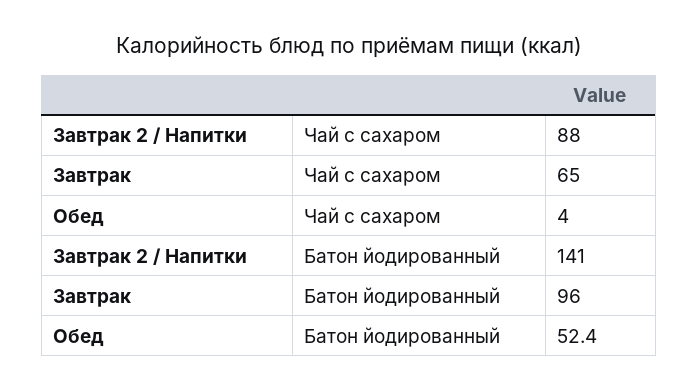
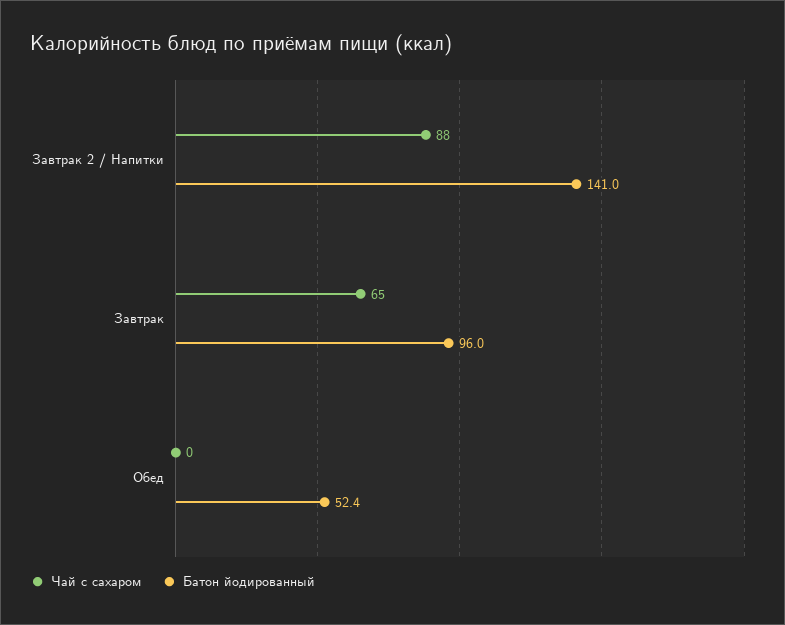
Чай с сахаром, Обед: 4 -> 0

